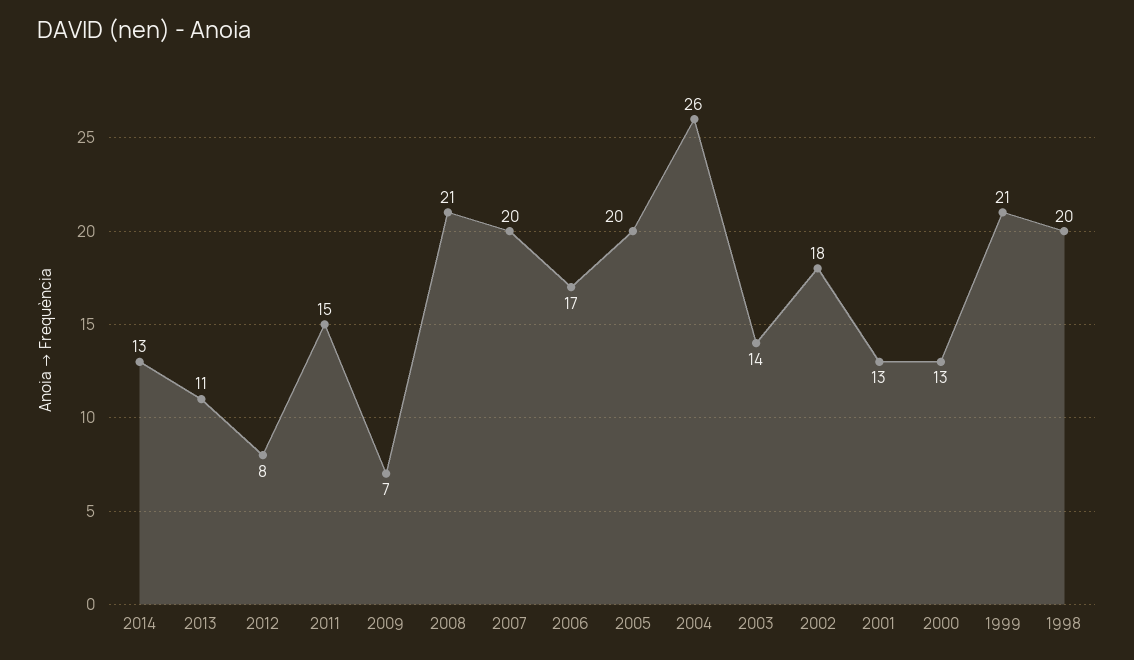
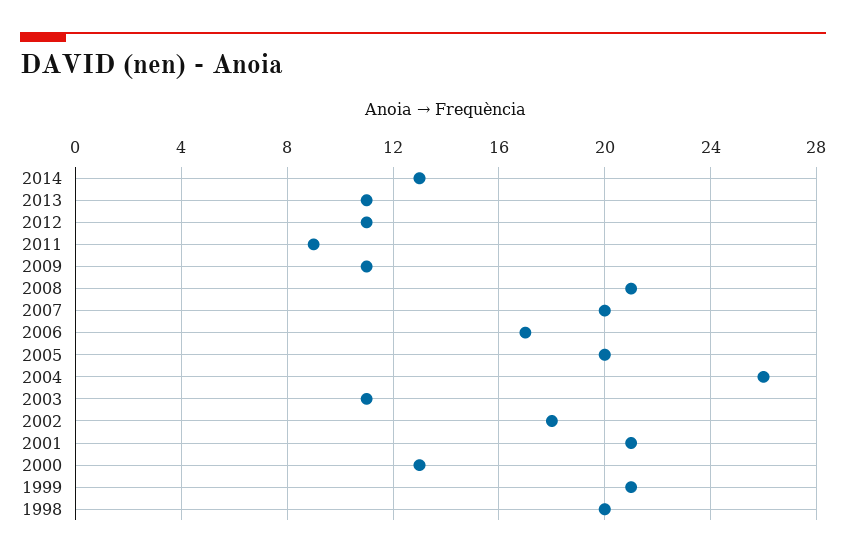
2012: 8 -> 11
2011: 15 -> 9
2009: 7 -> 11
2003: 14 -> 11
2001: 13 -> 21

